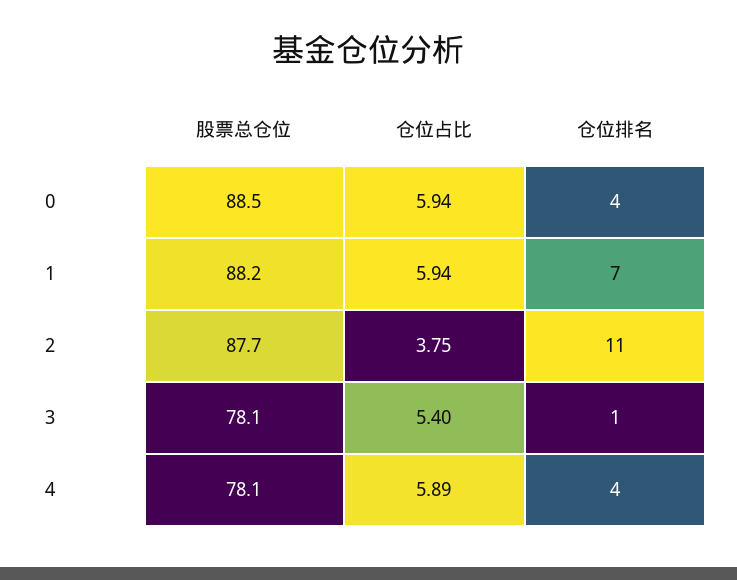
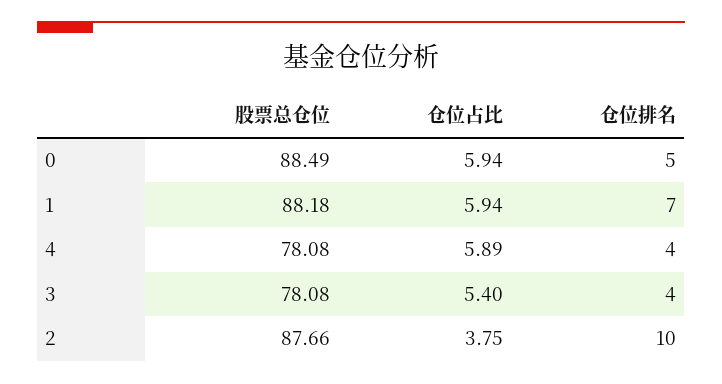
仓位排名, 0: 4 -> 5
仓位排名, 2: 11 -> 10
仓位排名, 3: 1 -> 4

